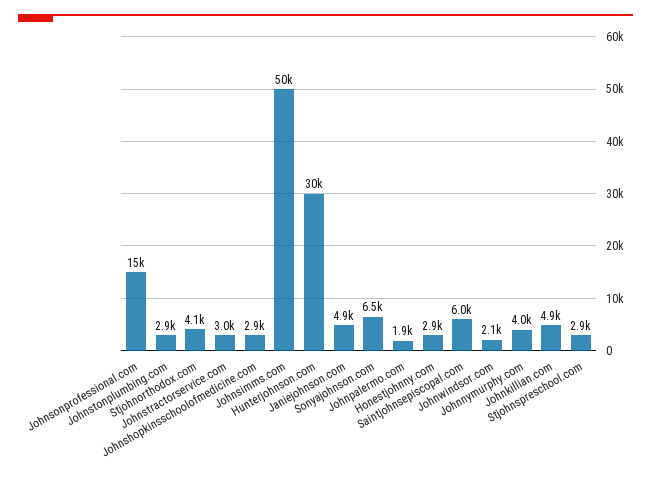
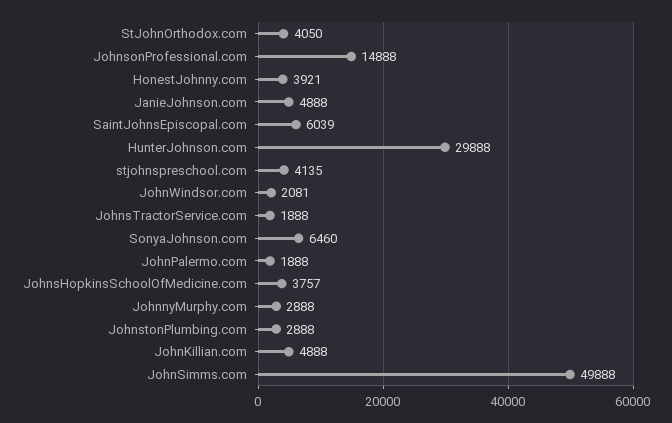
Johnstractorservice.com: 3000 -> 1888
Johnshopkinsschoolofmedicine.com: 2900 -> 3757
Honestjohnny.com: 2900 -> 3921
Johnnymurphy.com: 4000 -> 2888
Stjohnspreschool.com: 2900 -> 4135

